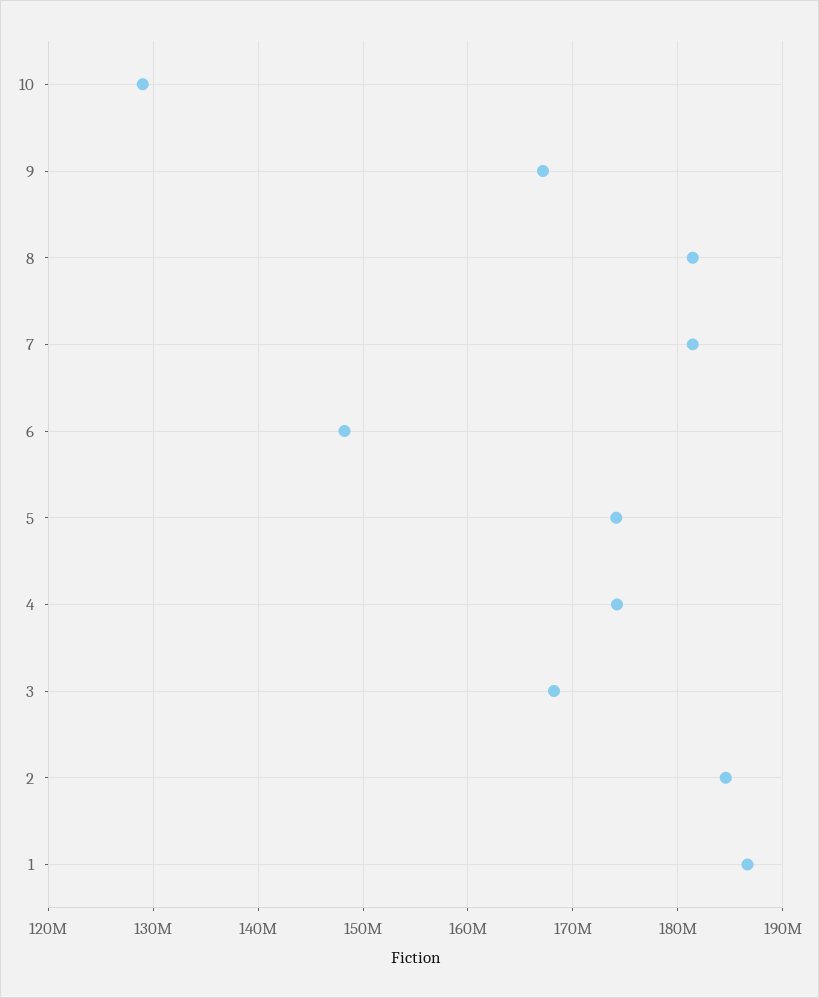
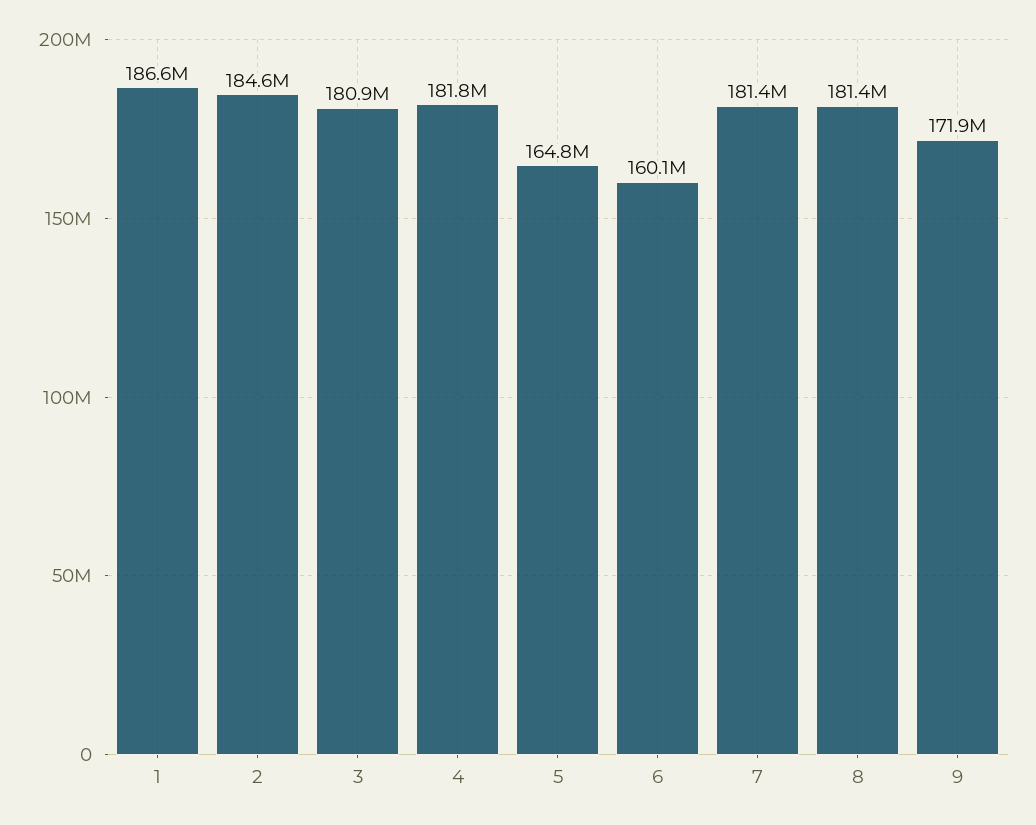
10: 129000000 -> none
9: 167000000 -> 171900000
6: 148000000 -> 160100000
5: 174000000 -> 164800000
4: 174000000 -> 181800000
3: 168000000 -> 180900000

